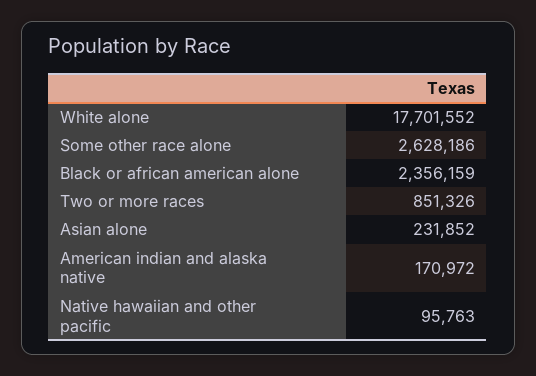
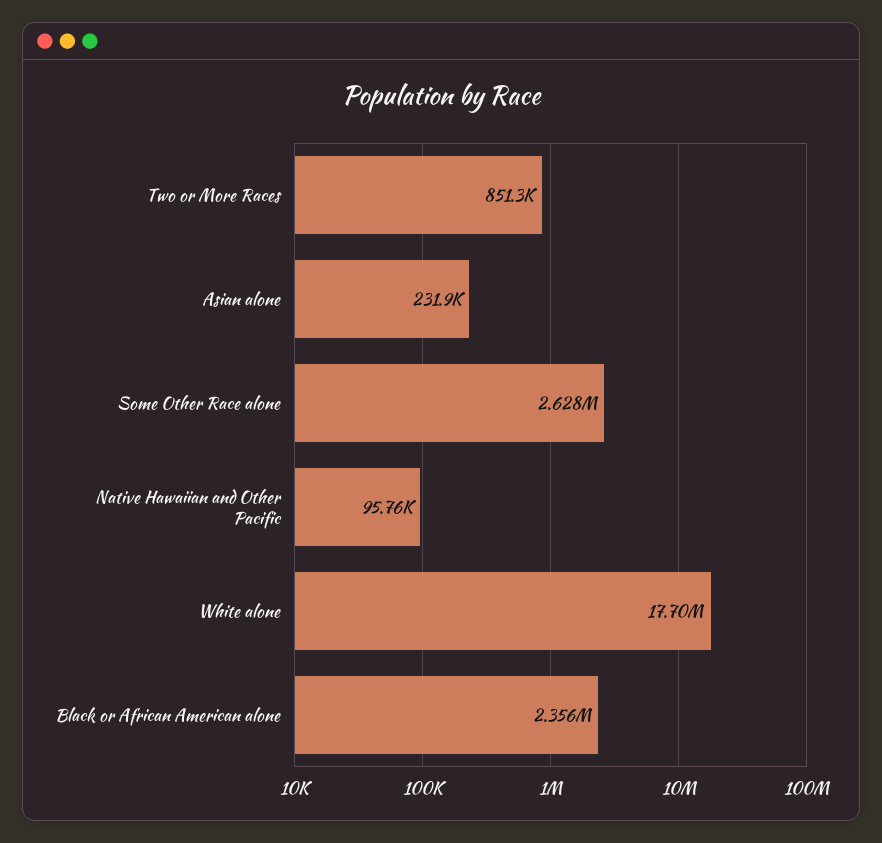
American indian and alaska native: 170972 -> none

